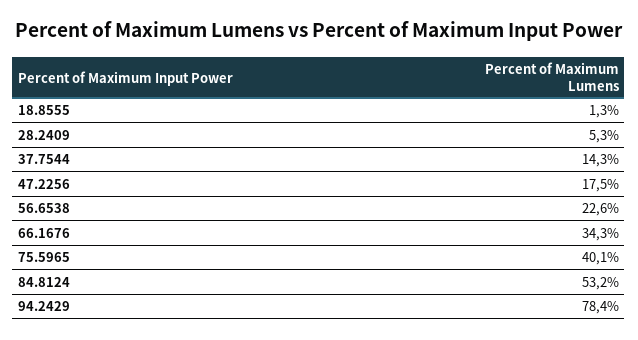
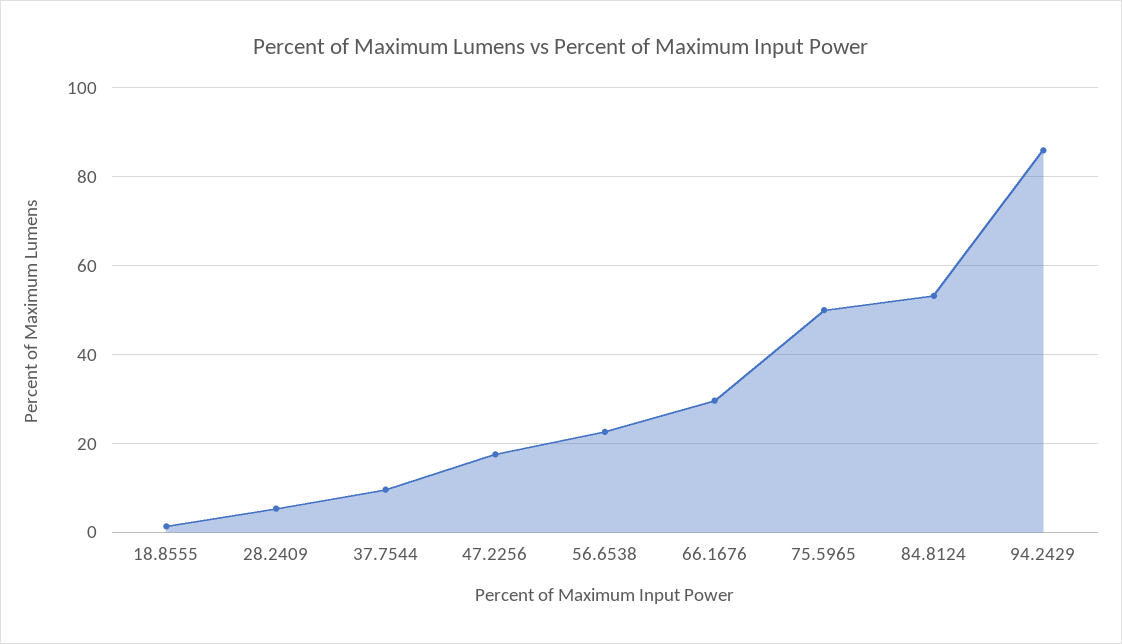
37.7544: 14.3 -> 10
66.1676: 34.3 -> 30
75.5965: 40.1 -> 50
94.2429: 78.4 -> 86

